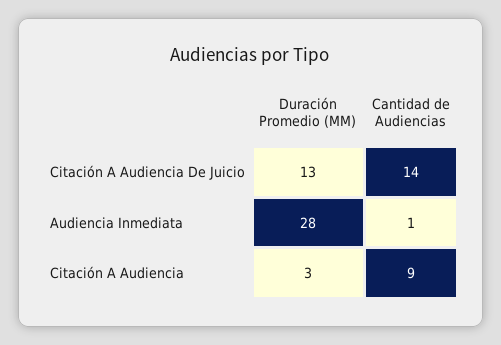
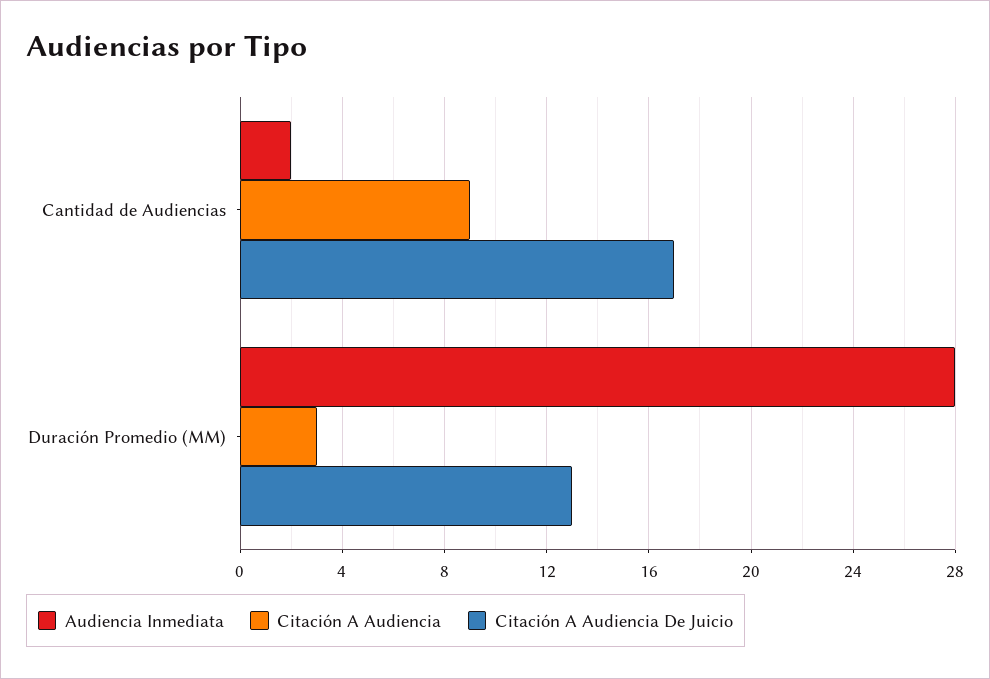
Citación A Audiencia De Juicio, Cantidad de Audiencias: 14 -> 17
Audiencia Inmediata, Cantidad de Audiencias: 1 -> 2

